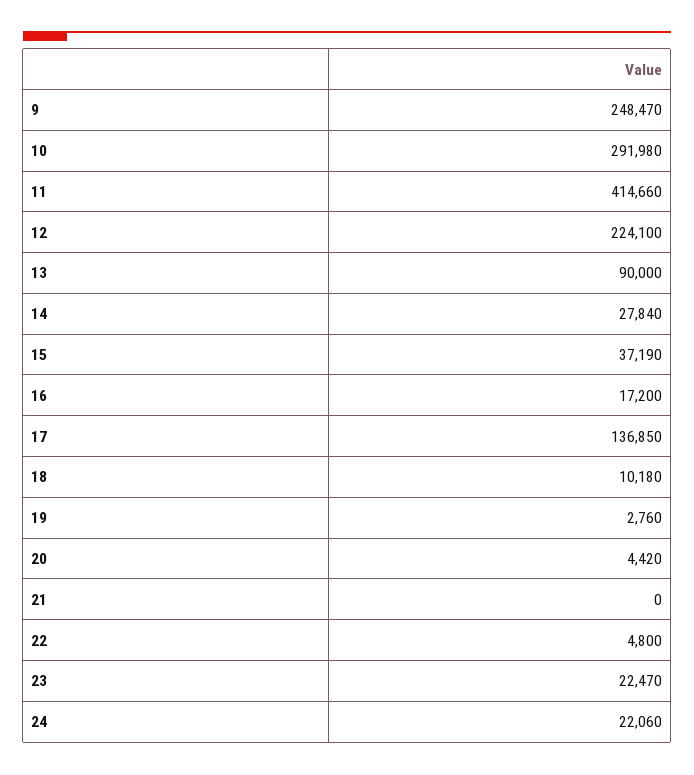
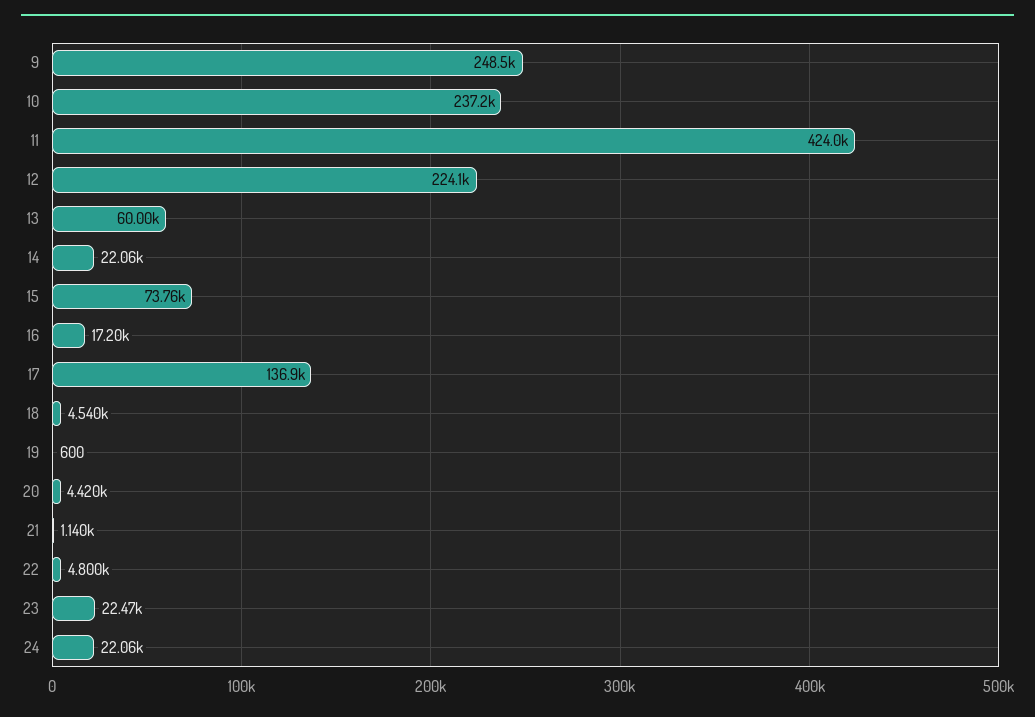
10: 291980 -> 237200
11: 414660 -> 424000
13: 90000 -> 60000
14: 27840 -> 22060
15: 37190 -> 73760
18: 10180 -> 4540
19: 2760 -> 600
21: 0 -> 1140

